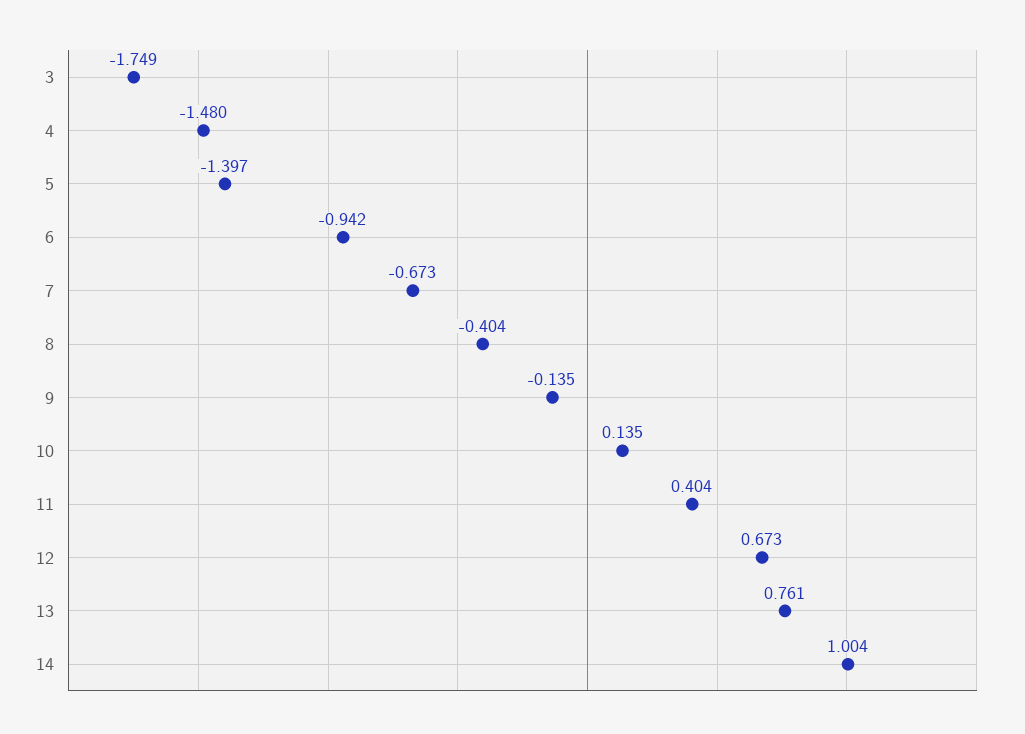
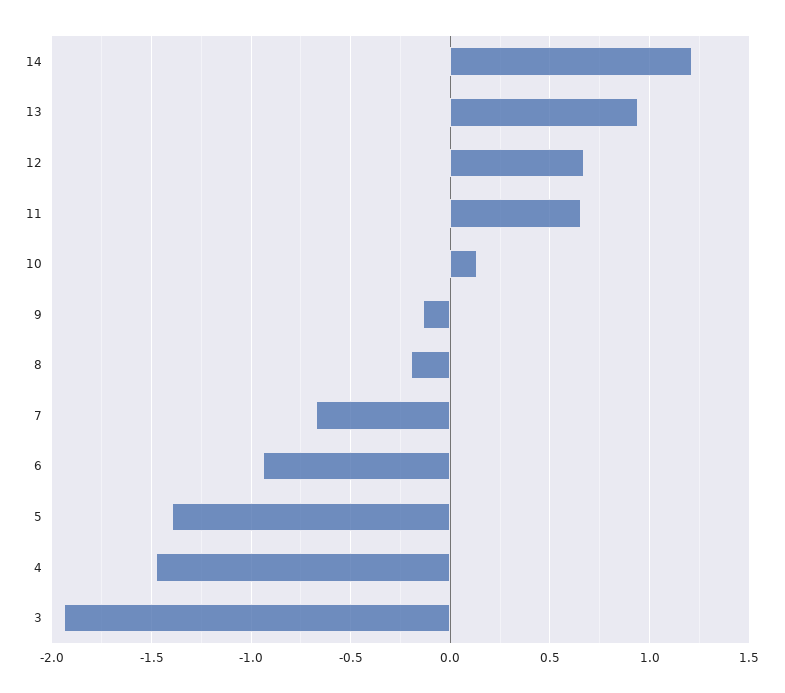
3: -1.749 -> -1.95
8: -0.404 -> -0.2
11: 0.404 -> 0.65
13: 0.761 -> 0.95
14: 1.004 -> 1.2

